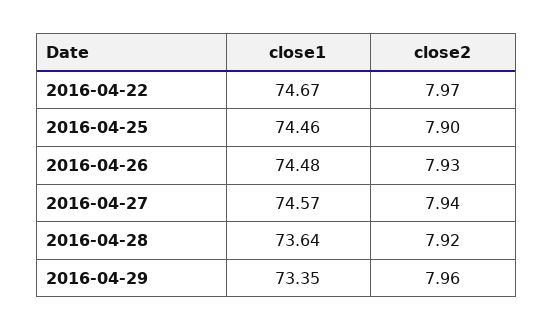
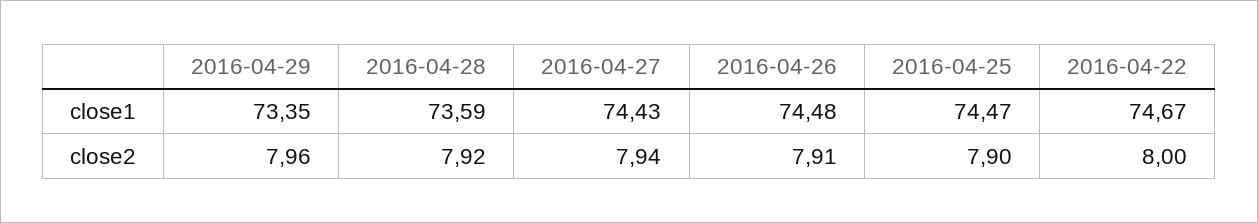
close2, 2016-04-22: 7.97 -> 8
close1, 2016-04-25: 74.46 -> 74.47
close2, 2016-04-26: 7.93 -> 7.91
close1, 2016-04-27: 74.57 -> 74.43
close1, 2016-04-28: 73.64 -> 73.59

